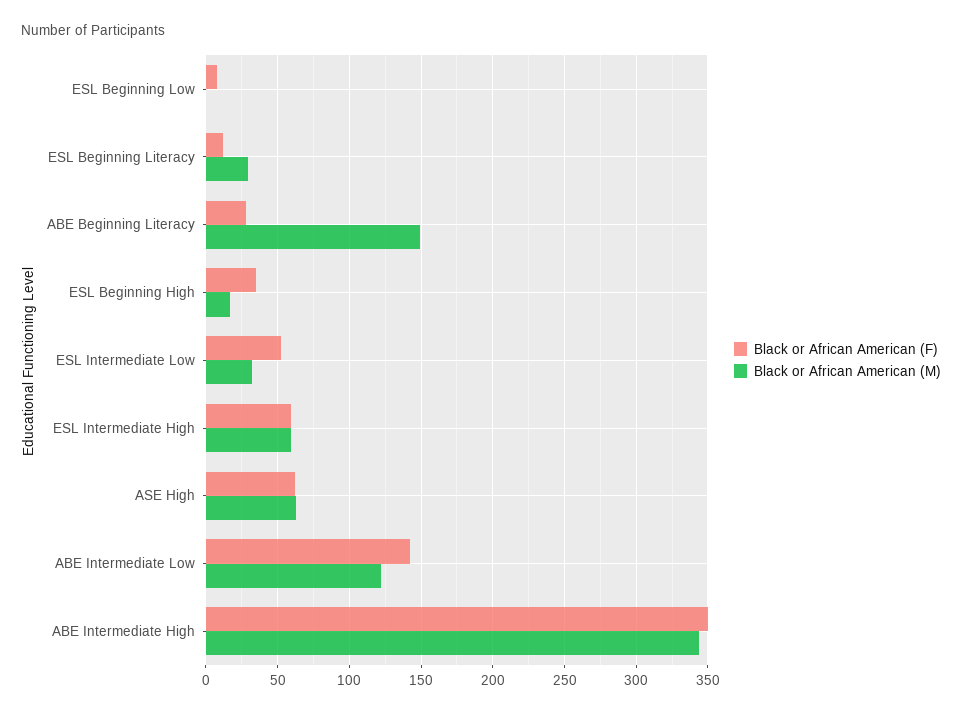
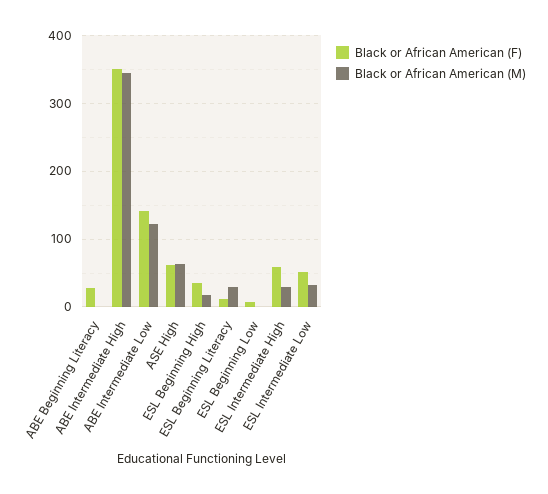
Black or African American (M), ABE Beginning Literacy: 150 -> 0
Black or African American (M), ESL Intermediate High: 60 -> 30

